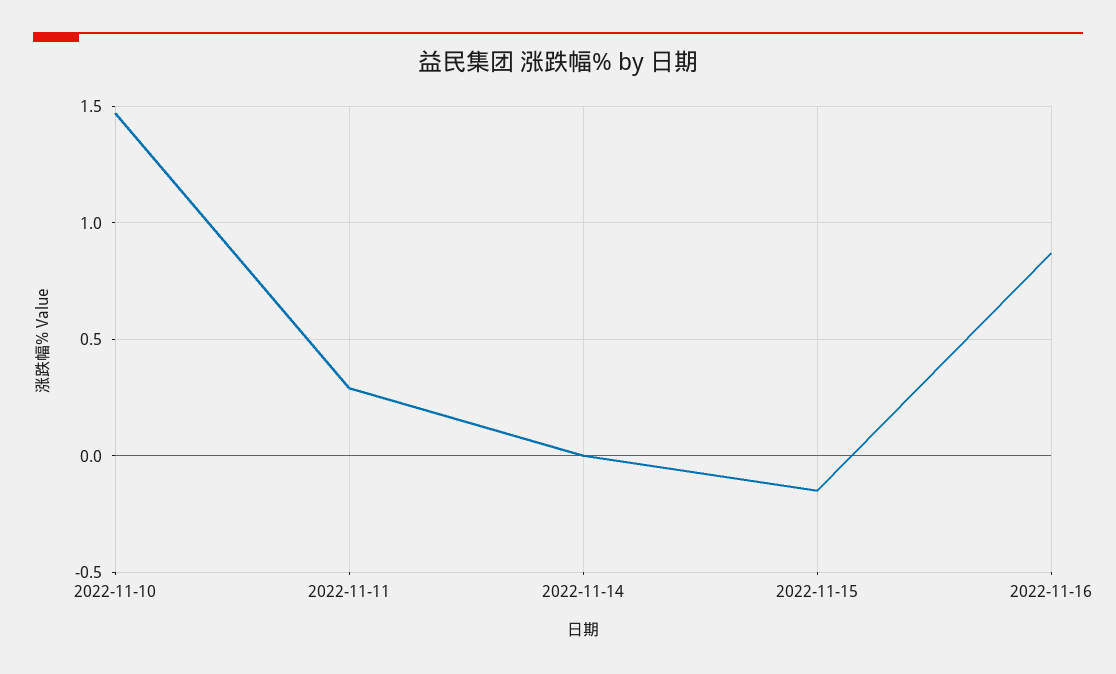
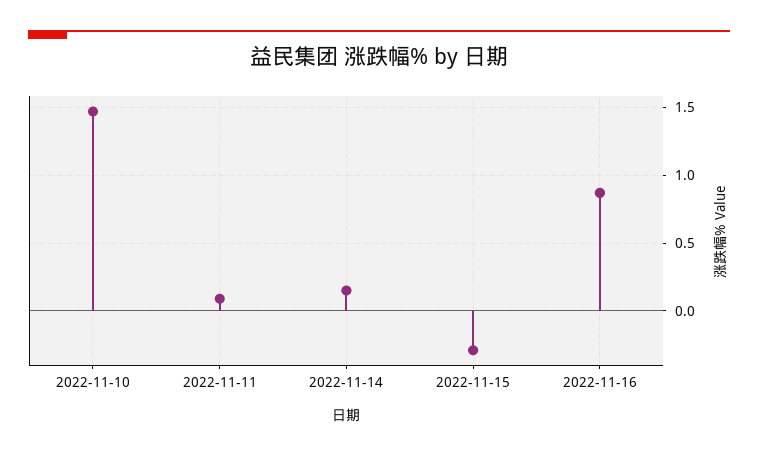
2022-11-11: 0.3 -> 0.1
2022-11-14: 0 -> 0.15
2022-11-15: -0.15 -> -0.3

